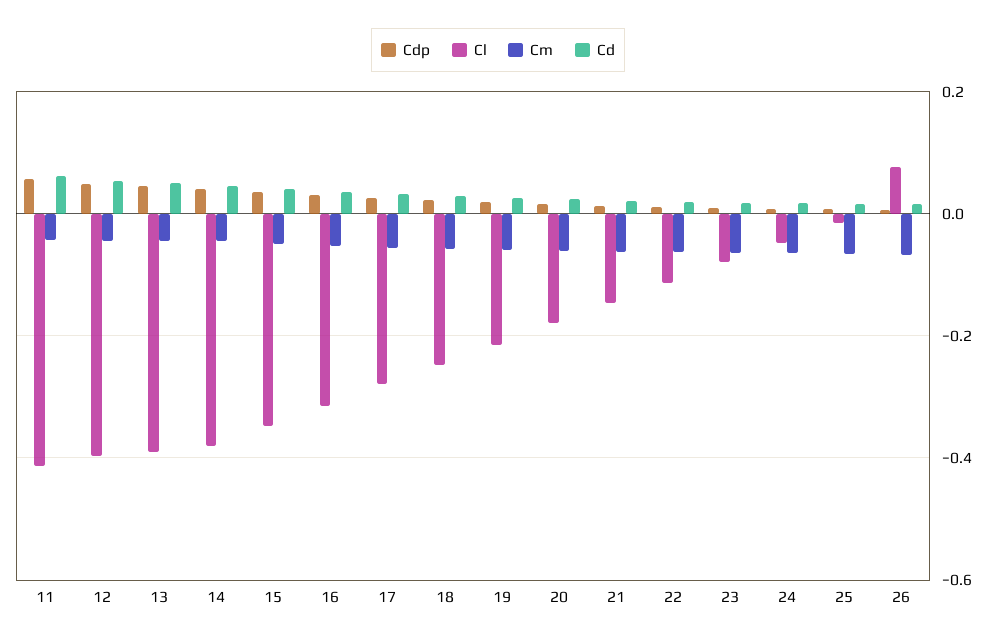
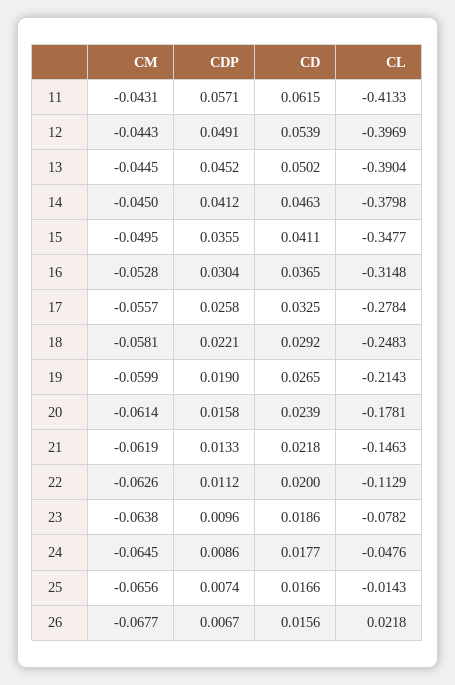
Cl, 26: 0.08 -> 0.0218

